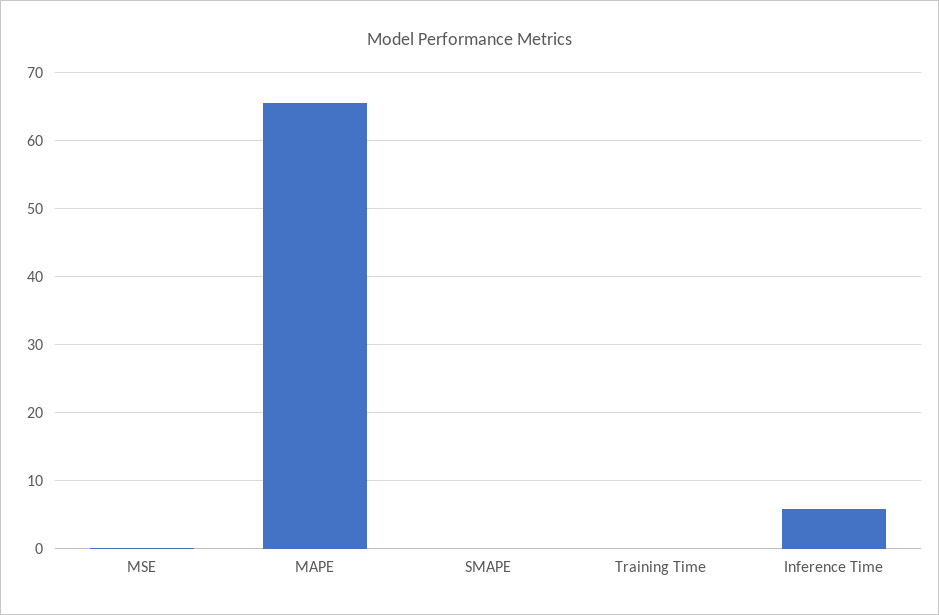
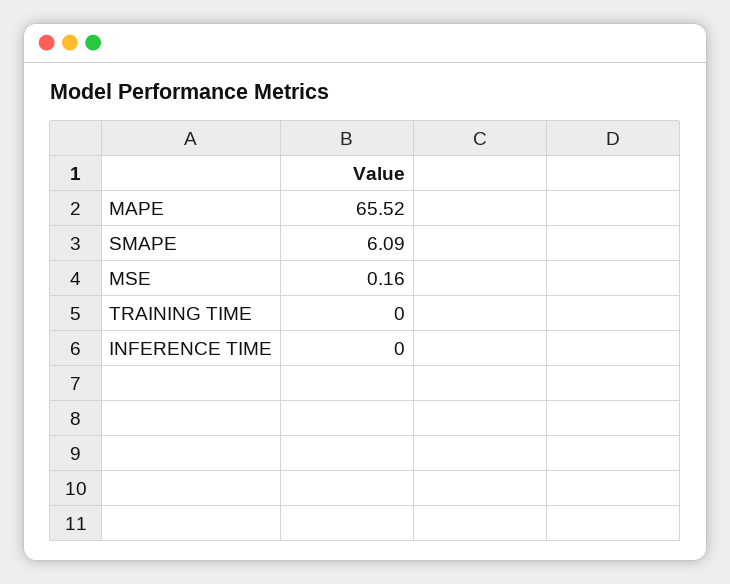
SMAPE: 0 -> 6.09
Inference Time: 6 -> 0

